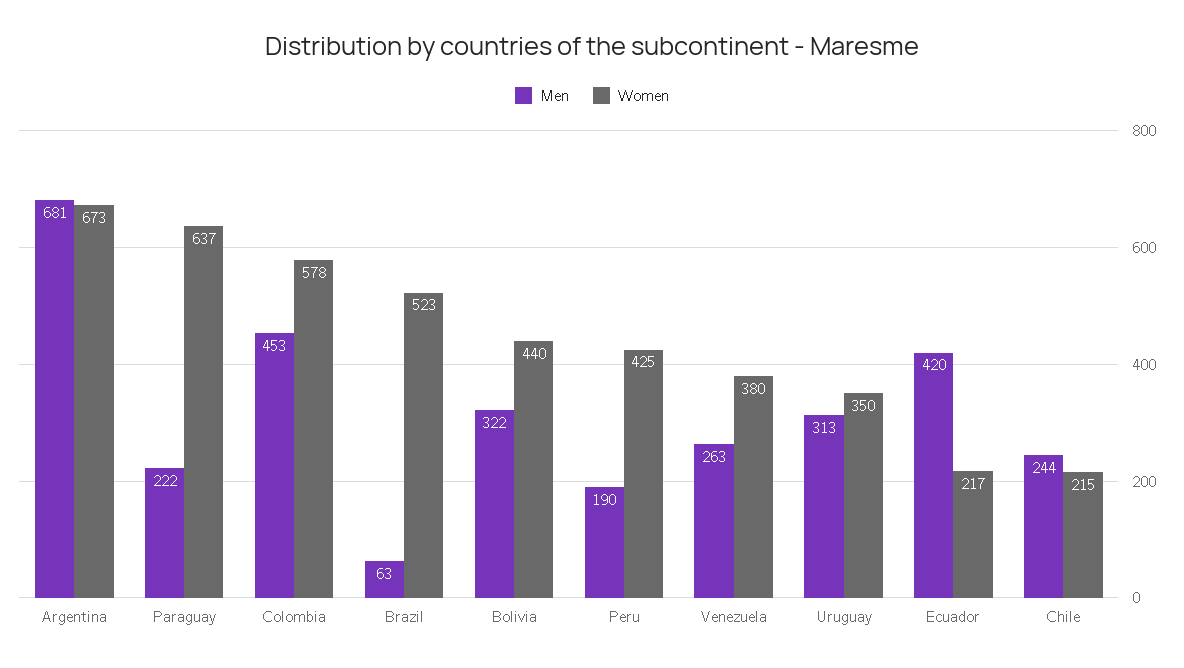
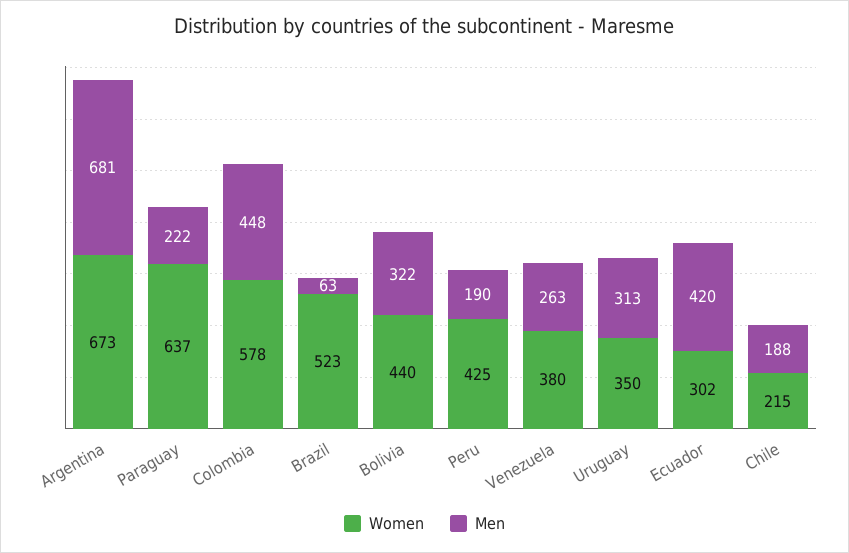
Men, Colombia: 453 -> 448
Women, Ecuador: 217 -> 302
Men, Chile: 244 -> 188

